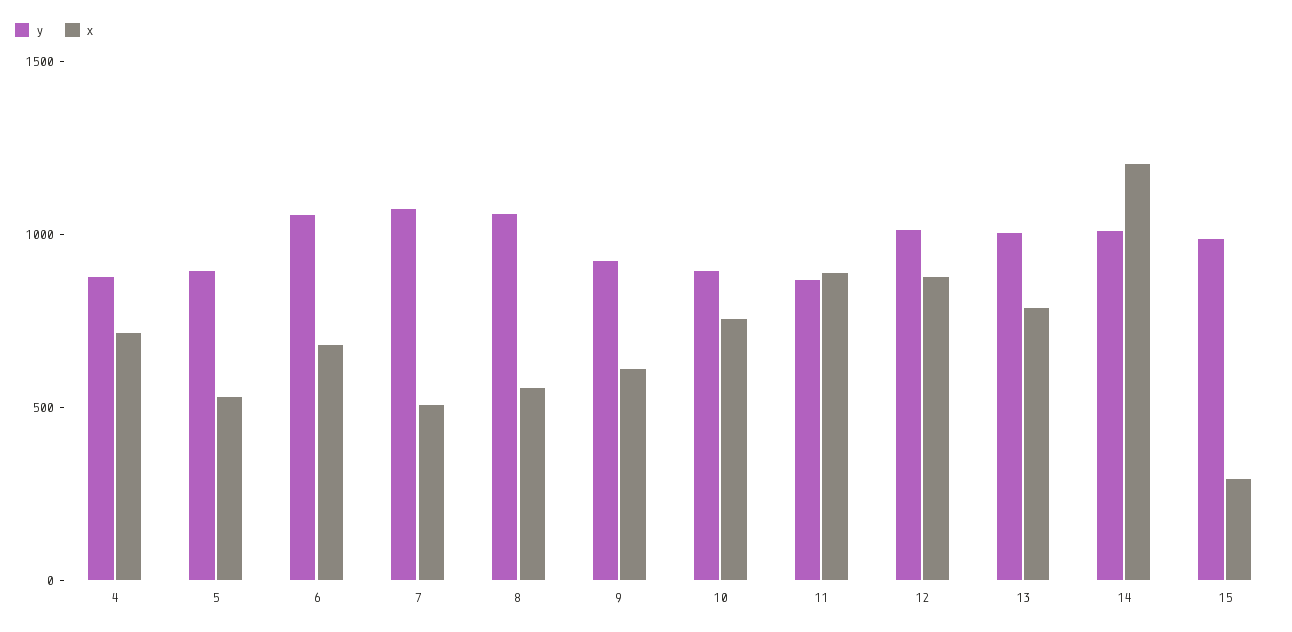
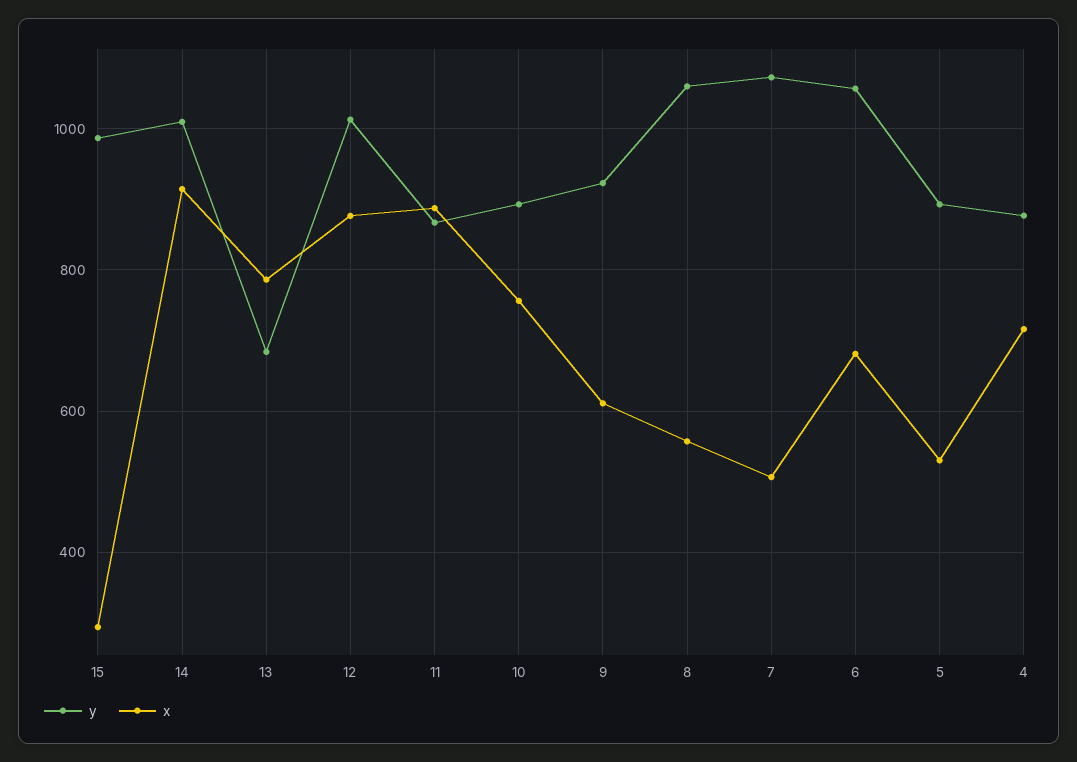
y, 13: 1000 -> 680
x, 14: 1200 -> 920

